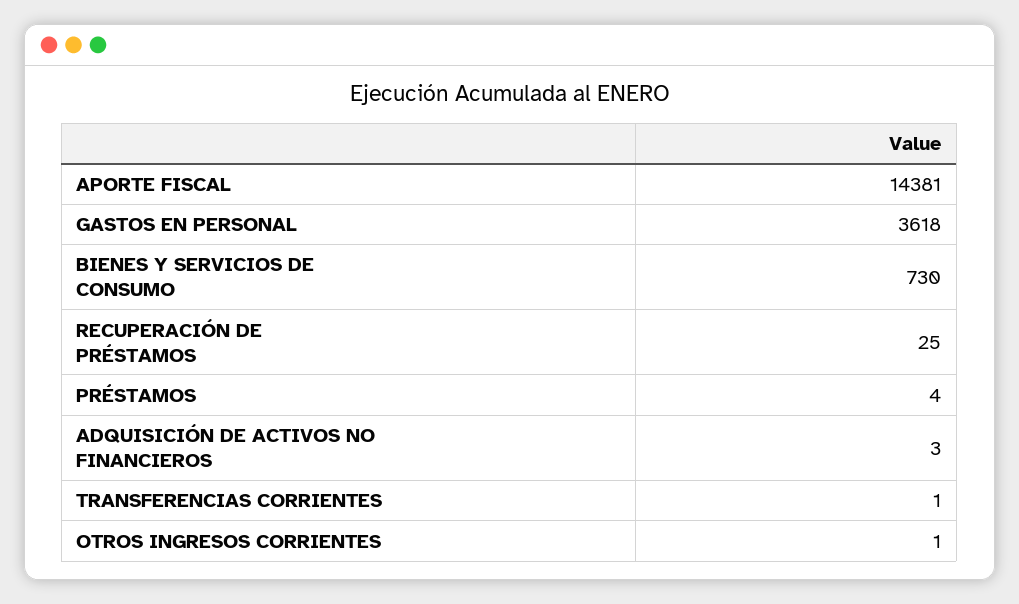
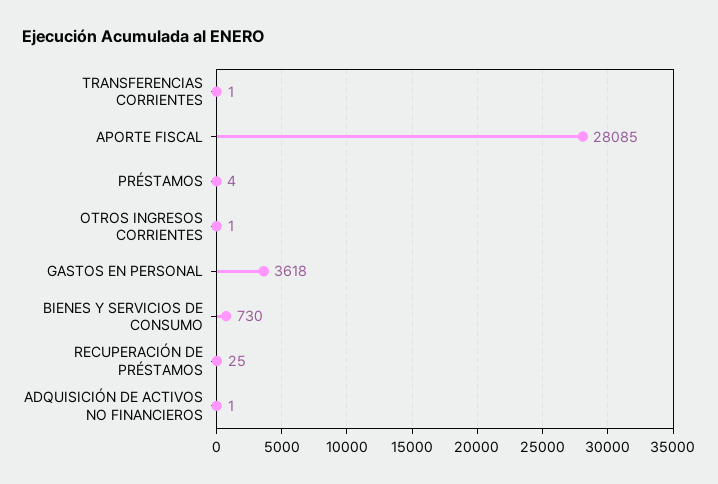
APORTE FISCAL: 14381 -> 28085
ADQUISICIÓN DE ACTIVOS NO FINANCIEROS: 3 -> 1

